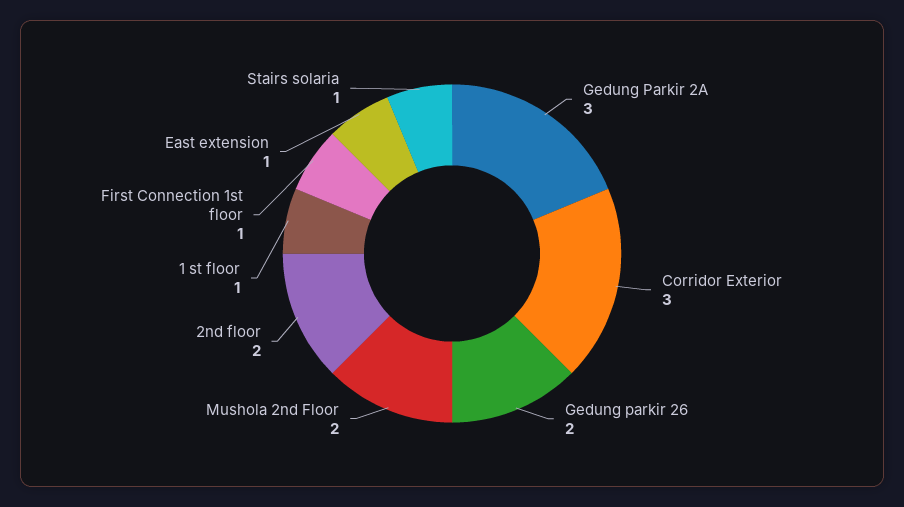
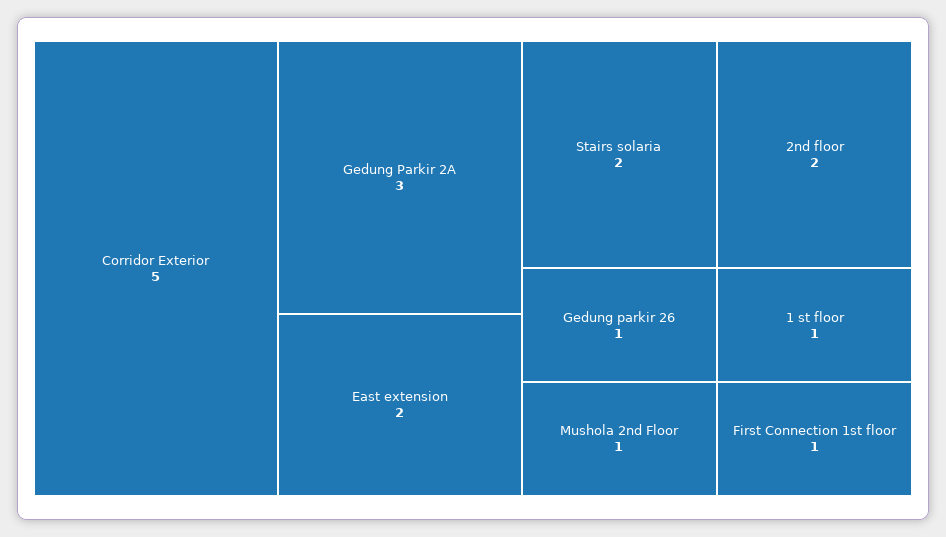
Corridor Exterior: 3 -> 5
Gedung parkir 26: 2 -> 1
Mushola 2nd Floor: 2 -> 1
East extension: 1 -> 2
Stairs solaria: 1 -> 2

